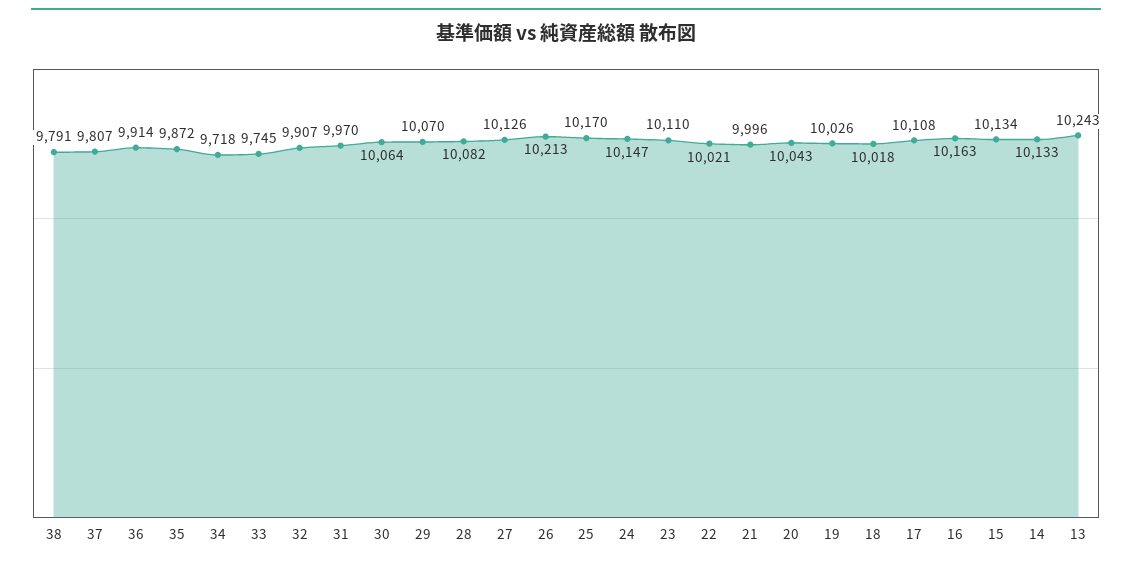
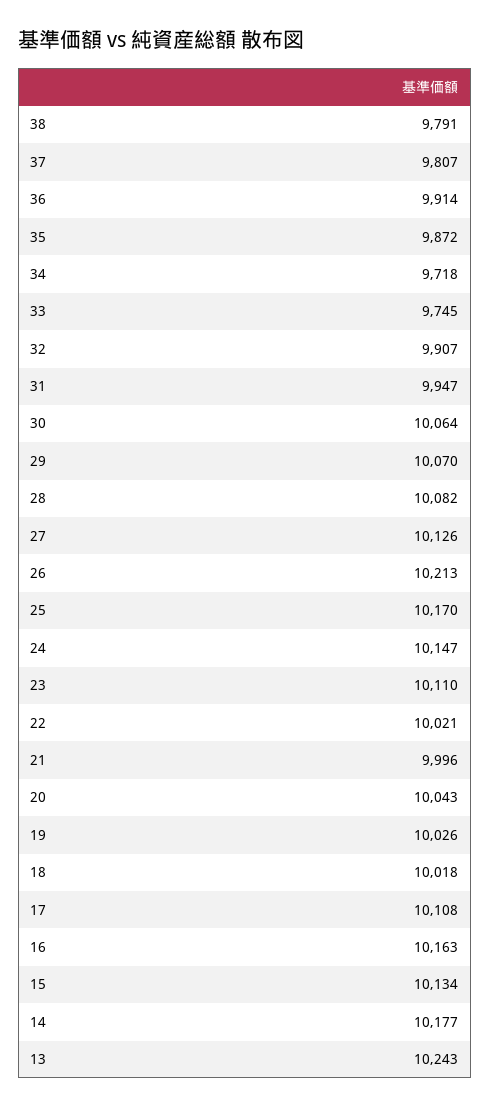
31: 9970 -> 9947
14: 10133 -> 10177

